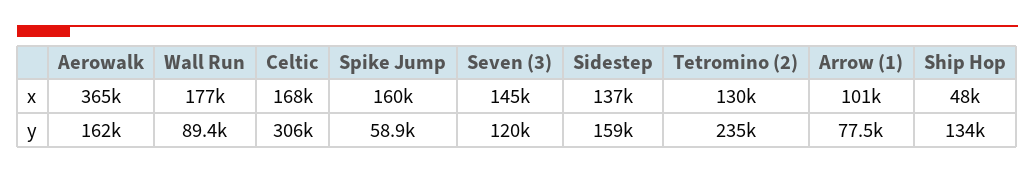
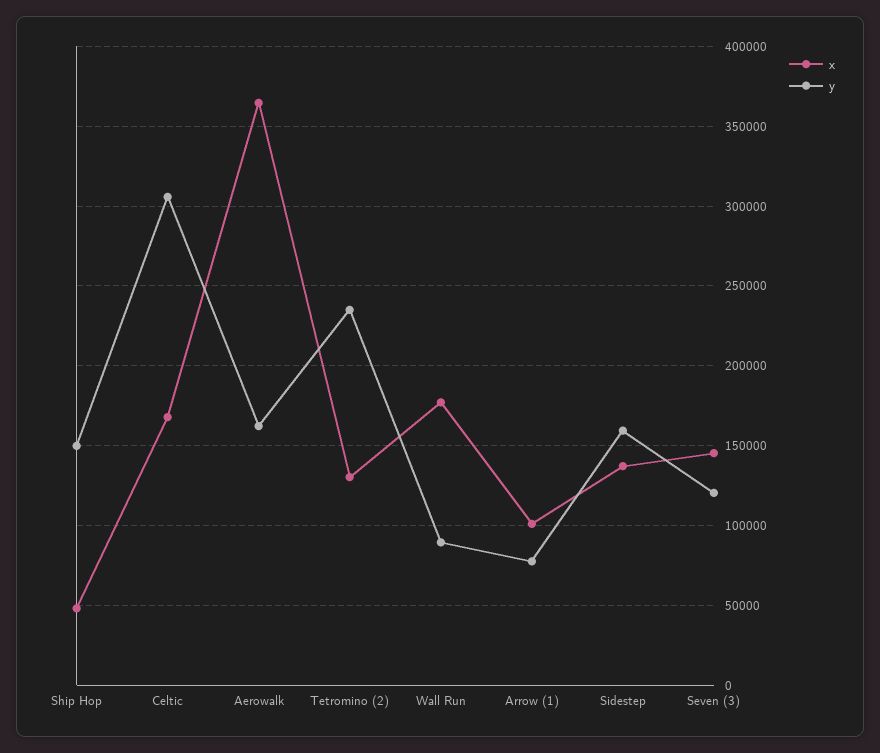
x, Spike Jump: 160000 -> none
y, Spike Jump: 58900 -> none
y, Ship Hop: 134000 -> 150000

